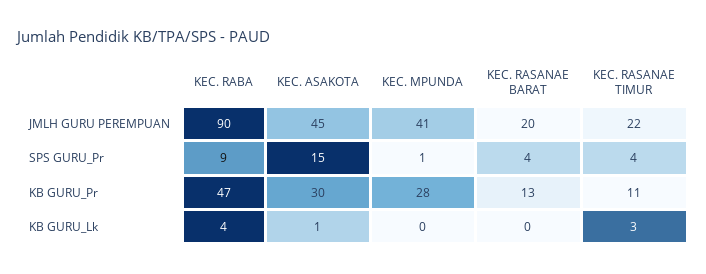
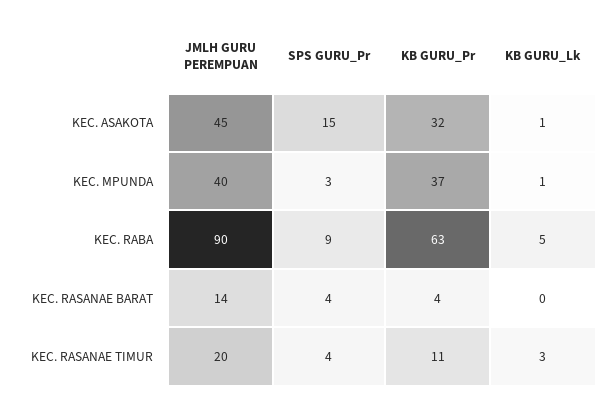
KEC. MPUNDA, JMLH GURU PEREMPUAN: 41 -> 40
KEC. RASANAE BARAT, JMLH GURU PEREMPUAN: 20 -> 14
KEC. RASANAE TIMUR, JMLH GURU PEREMPUAN: 22 -> 20
KEC. MPUNDA, SPS GURU_Pr: 1 -> 3
KEC. RABA, KB GURU_Pr: 47 -> 63
KEC. ASAKOTA, KB GURU_Pr: 30 -> 32
KEC. MPUNDA, KB GURU_Pr: 28 -> 37
KEC. RASANAE BARAT, KB GURU_Pr: 13 -> 4
KEC. RABA, KB GURU_Lk: 4 -> 5
KEC. MPUNDA, KB GURU_Lk: 0 -> 1

